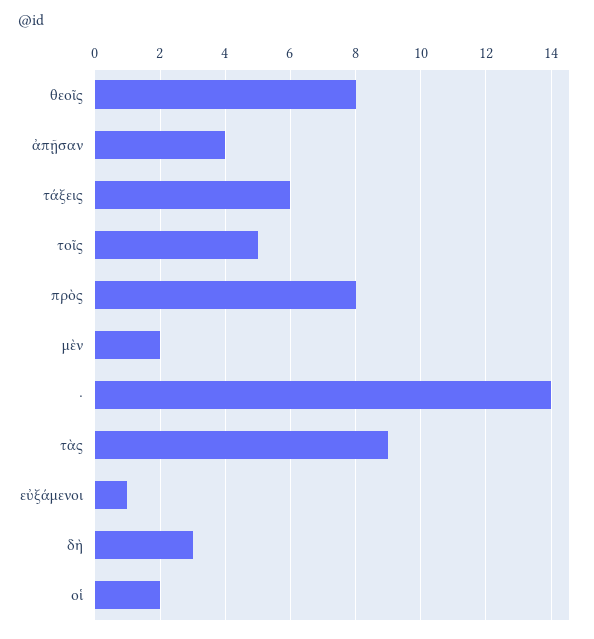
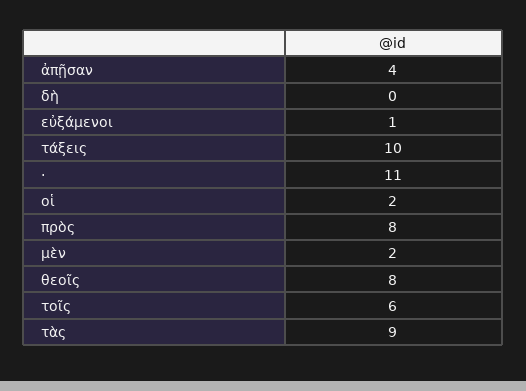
τάξεις: 6 -> 10
τοῖς: 5 -> 6
·: 14 -> 11
δὴ: 3 -> 0

